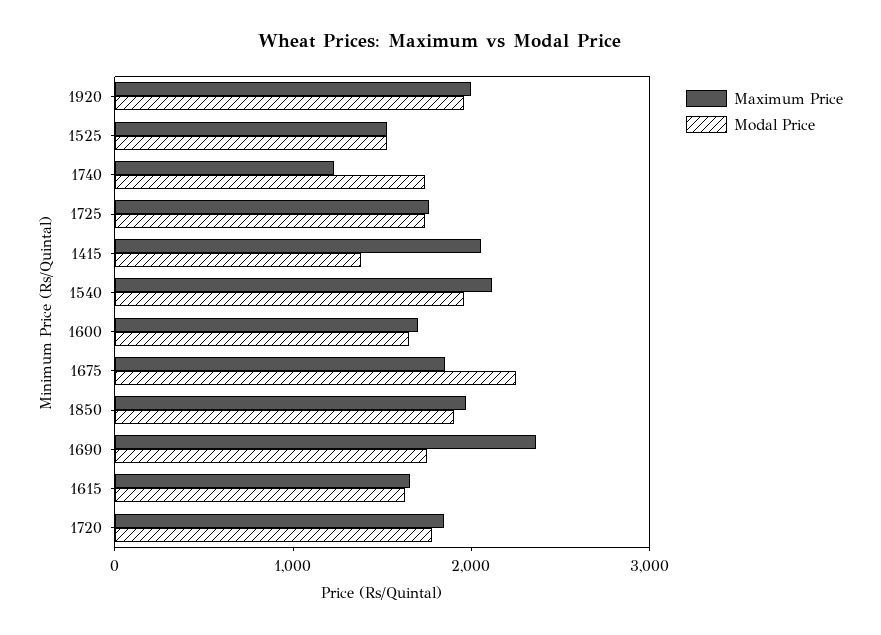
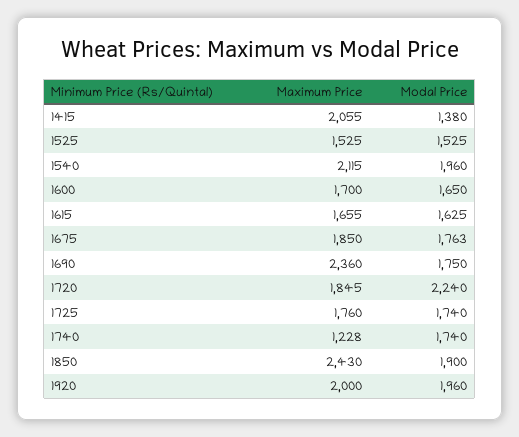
Modal Price, 1675: 2200 -> 1763
Maximum Price, 1850: 2000 -> 2430
Modal Price, 1720: 1800 -> 2240

